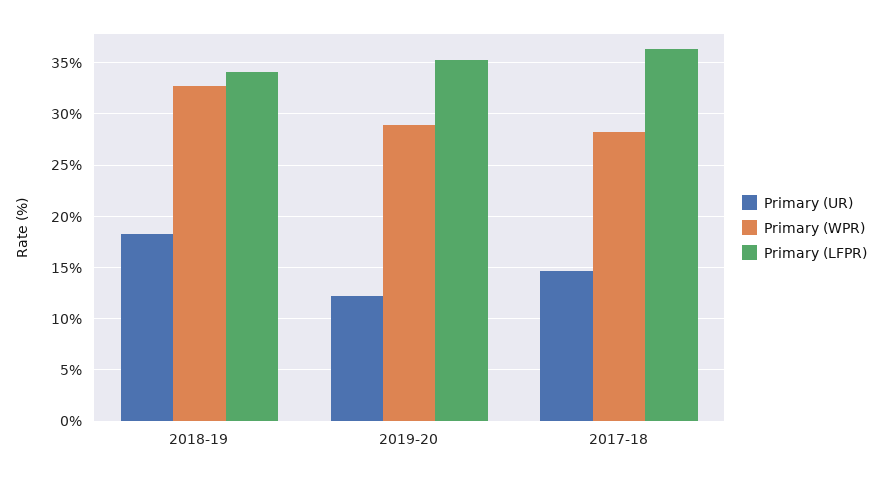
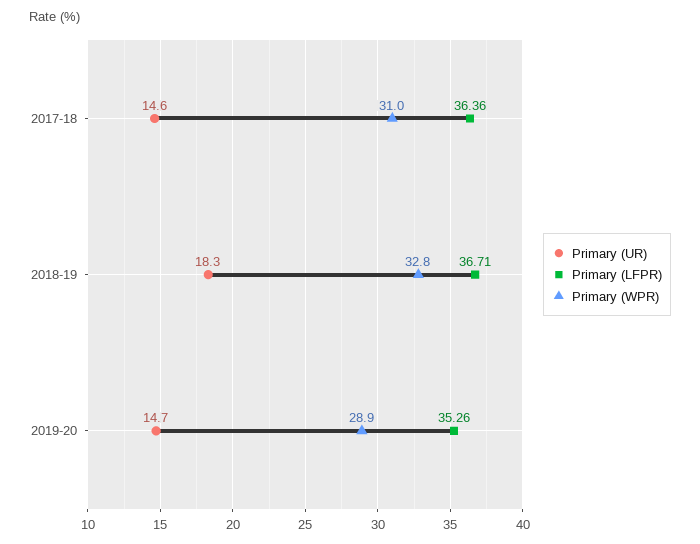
Primary (LFPR), 2018-19: 34 -> 36.71
Primary (UR), 2019-20: 12 -> 14.7
Primary (WPR), 2017-18: 28 -> 31

